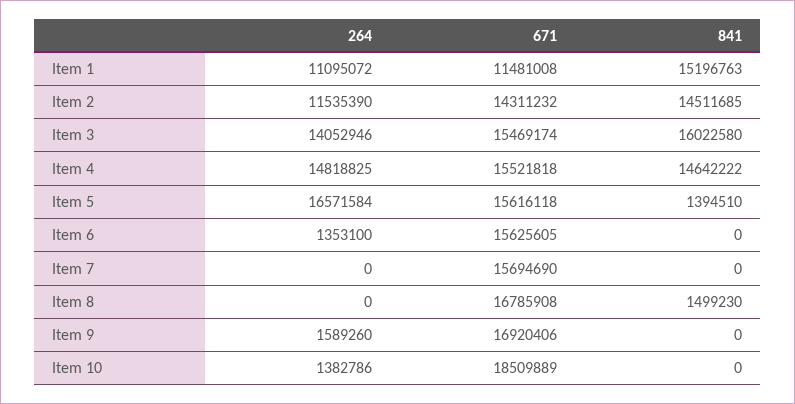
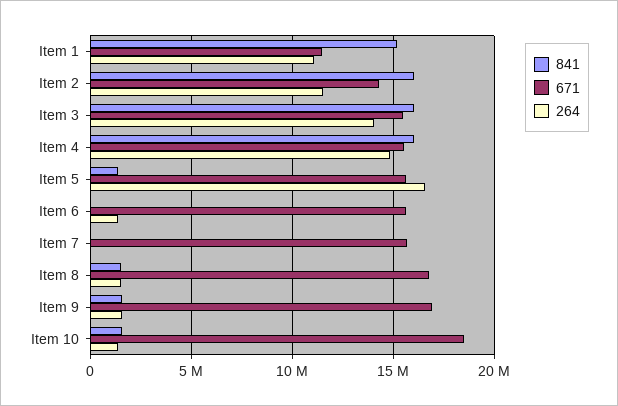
841, Item 2: 14511685 -> 16000000
841, Item 4: 14642222 -> 16000000
264, Item 8: 0 -> 1500000
841, Item 9: 0 -> 1500000
841, Item 10: 0 -> 1500000

